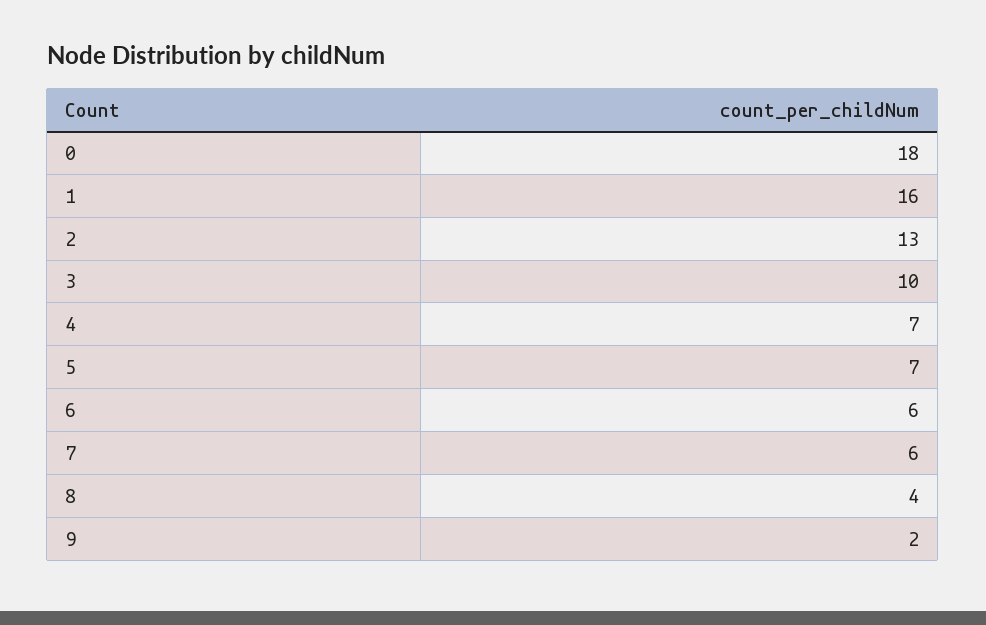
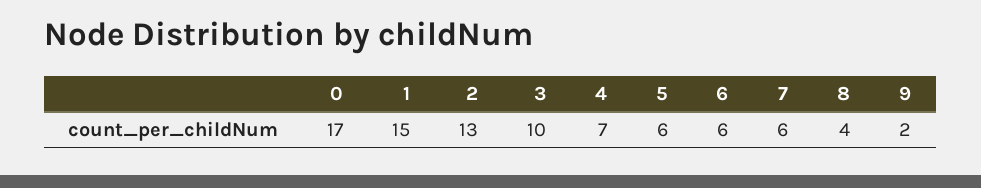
0: 18 -> 17
1: 16 -> 15
5: 7 -> 6

